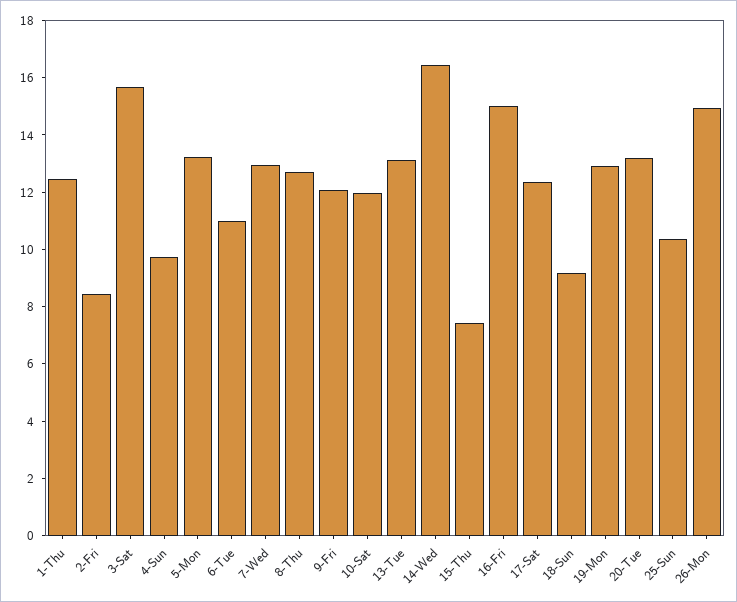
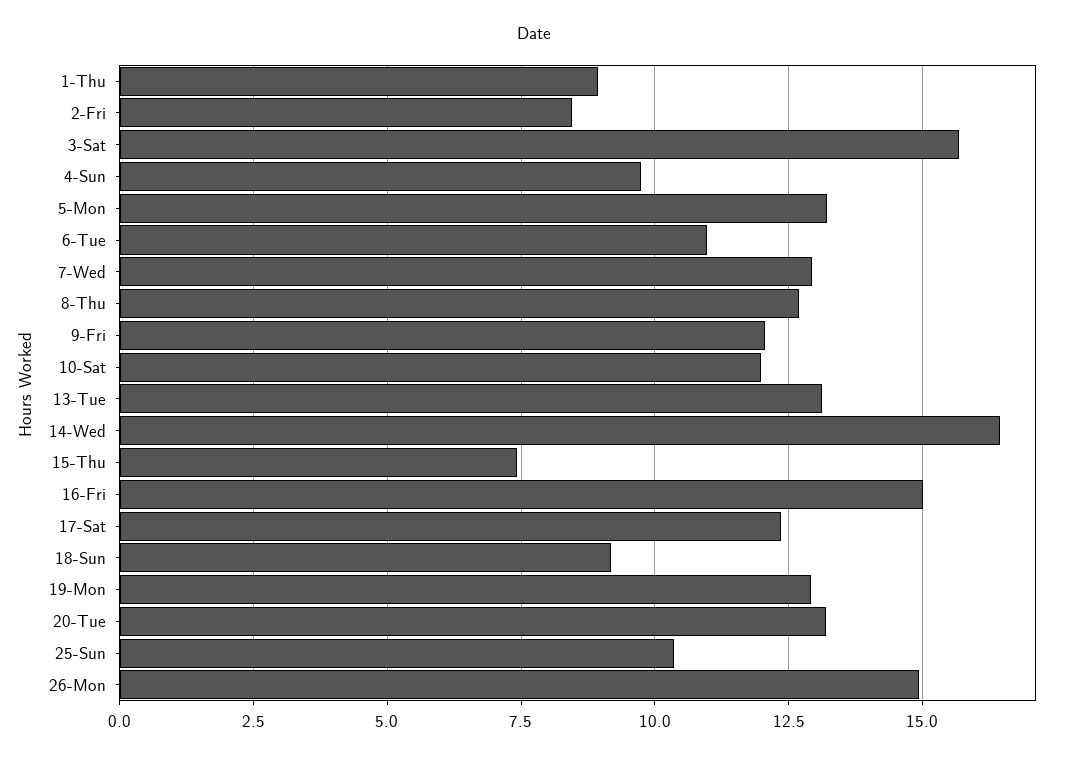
1-Thu: 12.5 -> 9

